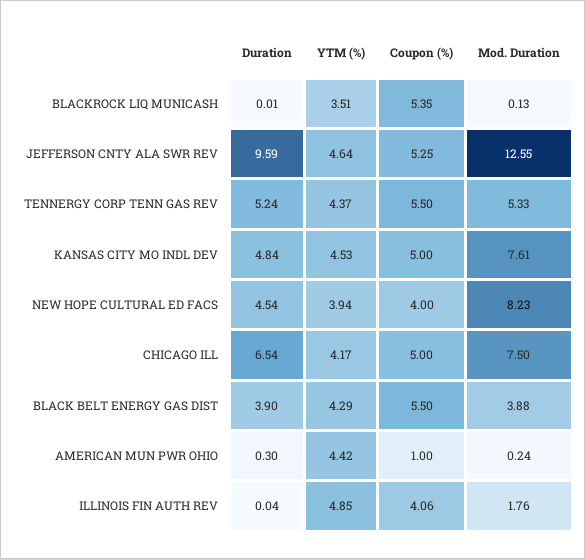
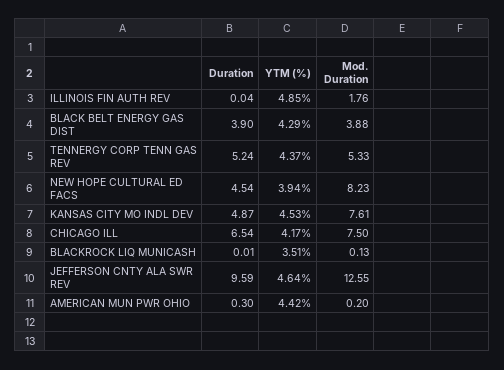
Coupon (%), BLACKROCK LIQ MUNICASH: 5.35 -> none
Coupon (%), JEFFERSON CNTY ALA SWR REV: 5.25 -> none
Coupon (%), TENNERGY CORP TENN GAS REV: 5.5 -> none
Duration, KANSAS CITY MO INDL DEV: 4.84 -> 4.87
Coupon (%), KANSAS CITY MO INDL DEV: 5 -> none
Coupon (%), NEW HOPE CULTURAL ED FACS: 4 -> none
Coupon (%), CHICAGO ILL: 5 -> none
Coupon (%), BLACK BELT ENERGY GAS DIST: 5.5 -> none
Coupon (%), AMERICAN MUN PWR OHIO: 1 -> none
Mod. Duration, AMERICAN MUN PWR OHIO: 0.24 -> 0.2
Coupon (%), ILLINOIS FIN AUTH REV: 4.06 -> none

